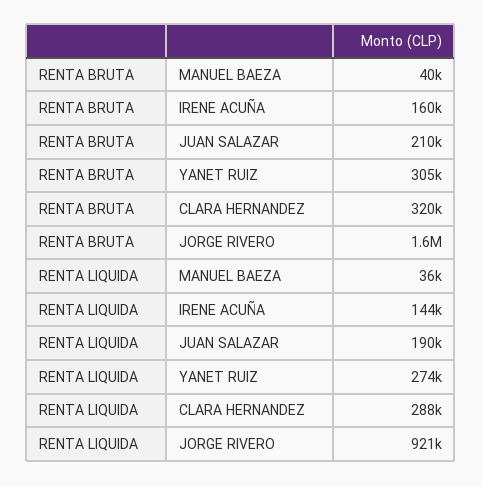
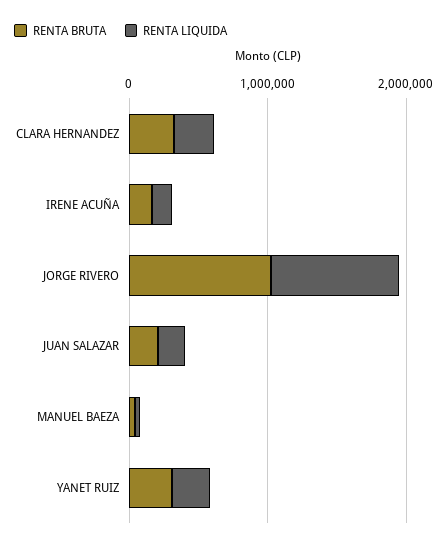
RENTA BRUTA, JORGE RIVERO: 1600000 -> 1000000

